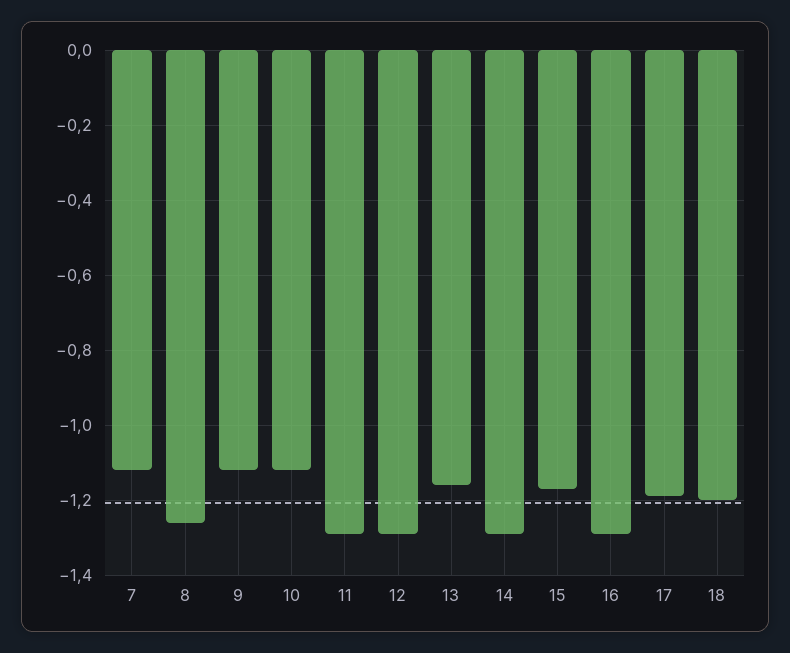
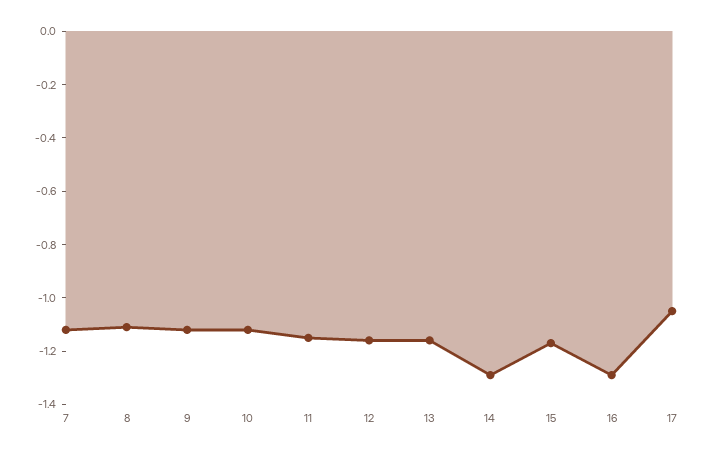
8: -1.25 -> -1.1
11: -1.3 -> -1.15
12: -1.3 -> -1.15
17: -1.2 -> -1.05
18: -1.2 -> none

